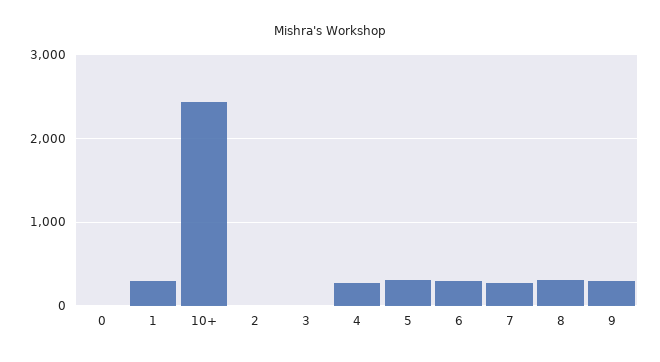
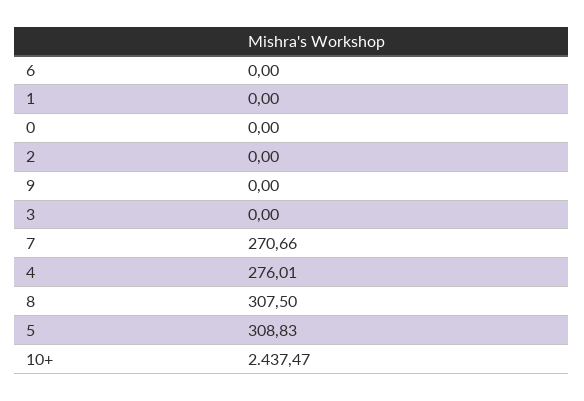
1: 300 -> 0
6: 300 -> 0
9: 300 -> 0

